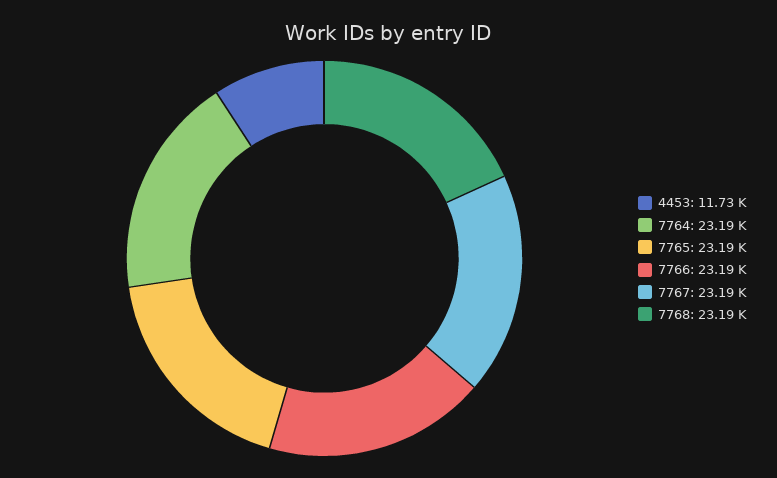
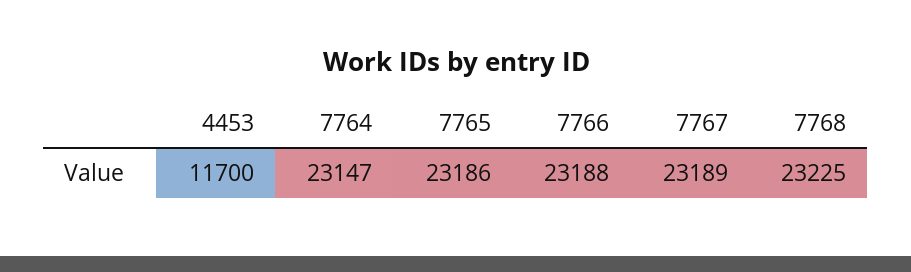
4453: 11730 -> 11700
7764: 23190 -> 23147
7768: 23190 -> 23225

